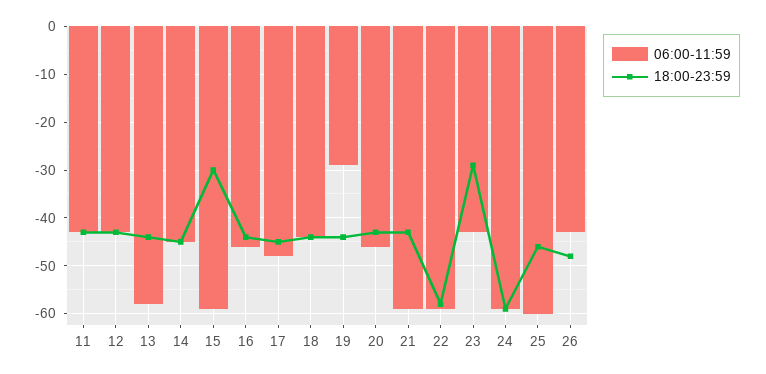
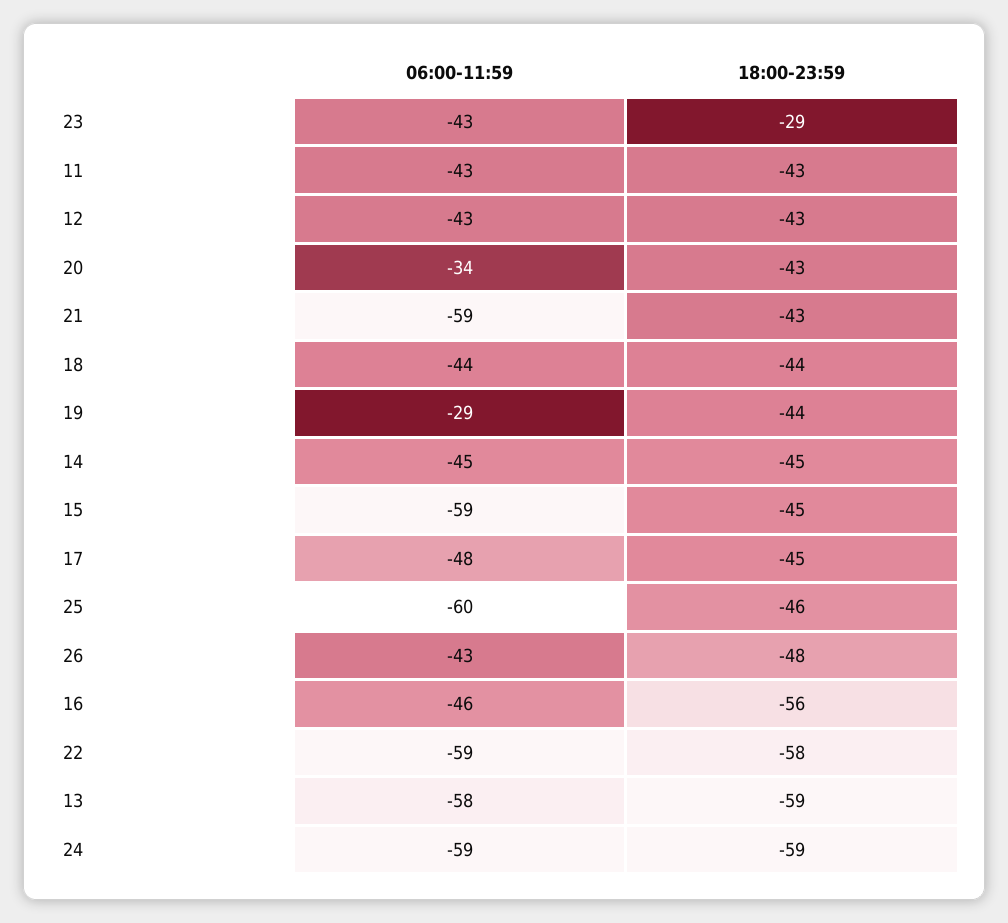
18:00-23:59, 13: -45 -> -59
18:00-23:59, 15: -30 -> -45
18:00-23:59, 16: -45 -> -56
06:00-11:59, 20: -45 -> -34

